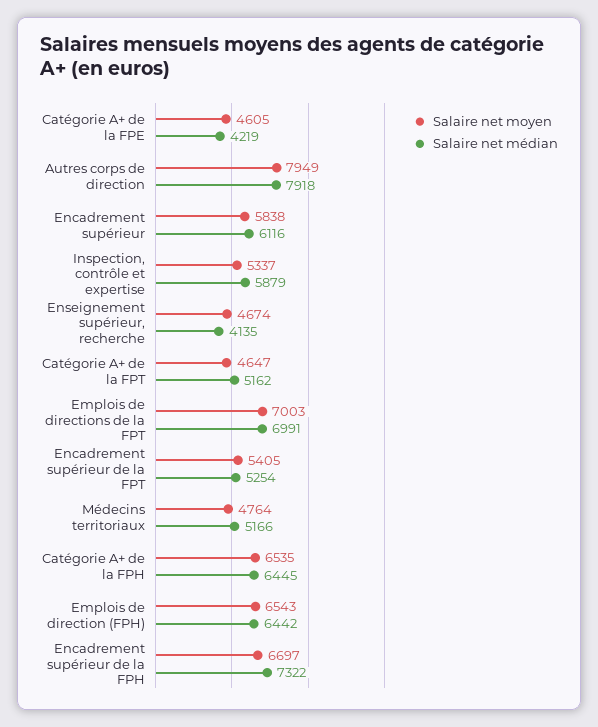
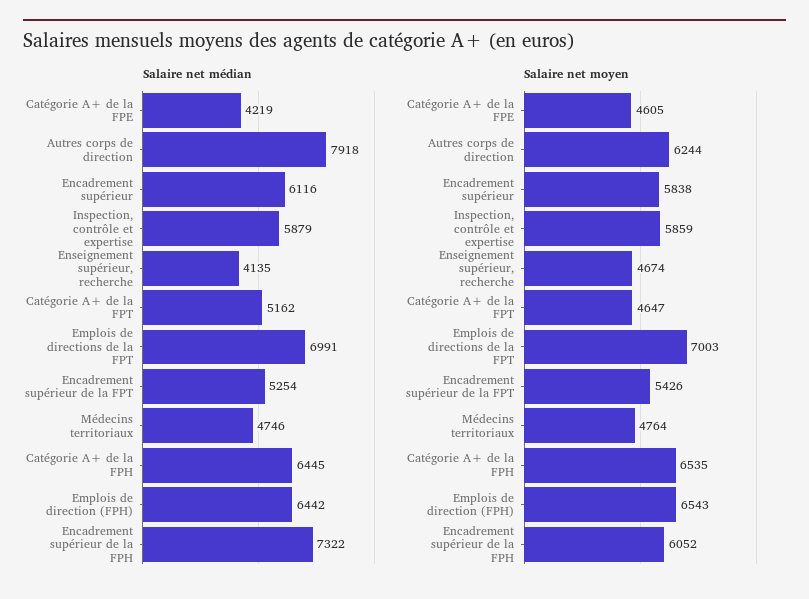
Salaire net moyen, Autres corps de direction: 7949 -> 6244
Salaire net moyen, Inspection, contrôle et expertise: 5337 -> 5859
Salaire net moyen, Encadrement supérieur de la FPT: 5405 -> 5426
Salaire net médian, Médecins territoriaux: 5166 -> 4746
Salaire net moyen, Encadrement supérieur de la FPH: 6697 -> 6052

